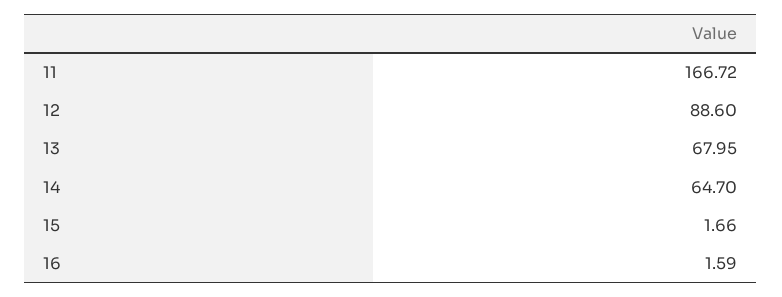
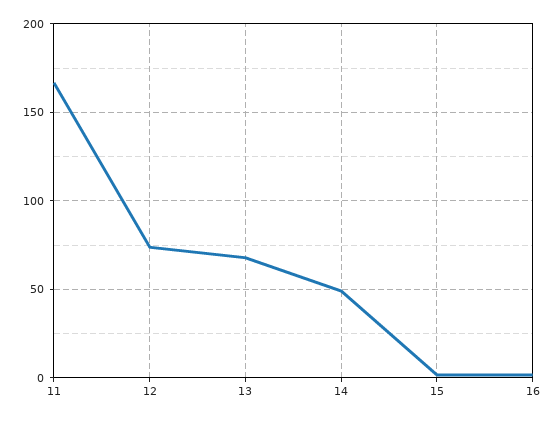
12: 88.6 -> 75
14: 64.7 -> 50

